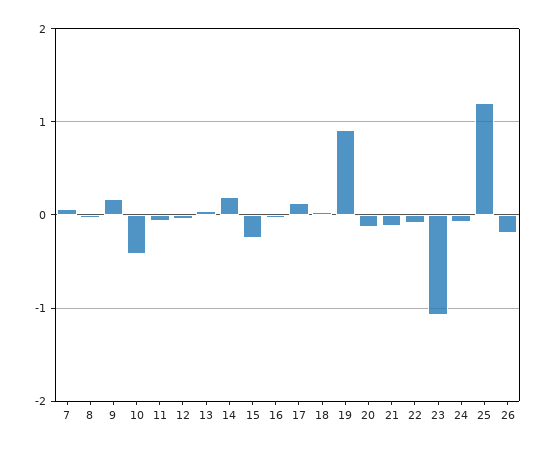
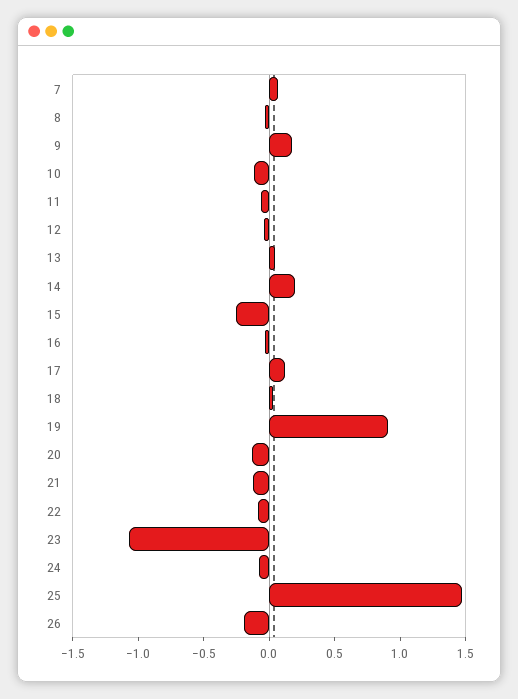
10: -0.4 -> -0.1
25: 1.2 -> 1.5

